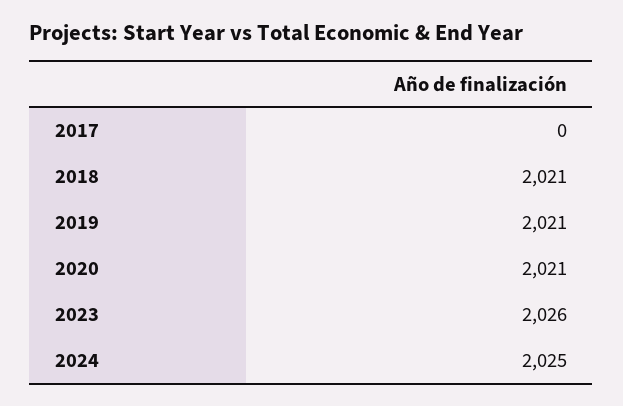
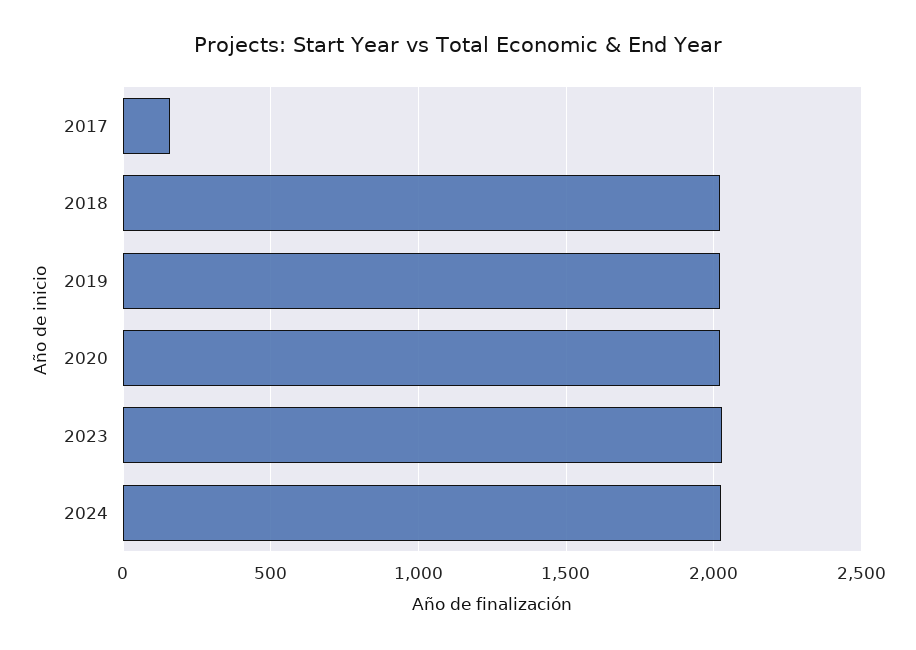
2017: 0 -> 150

